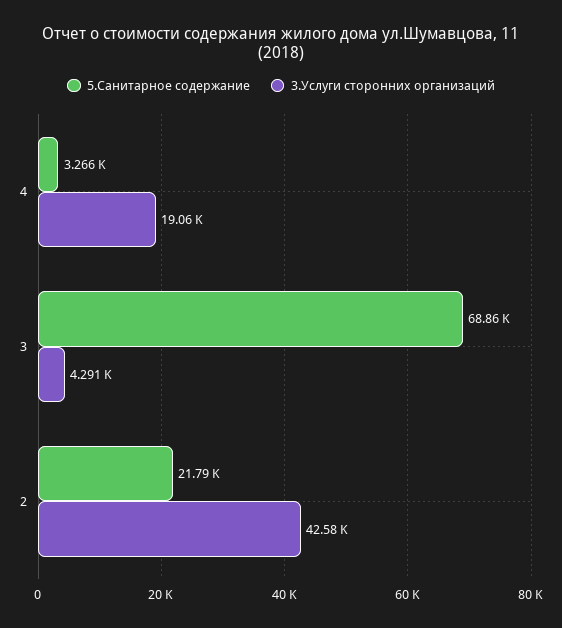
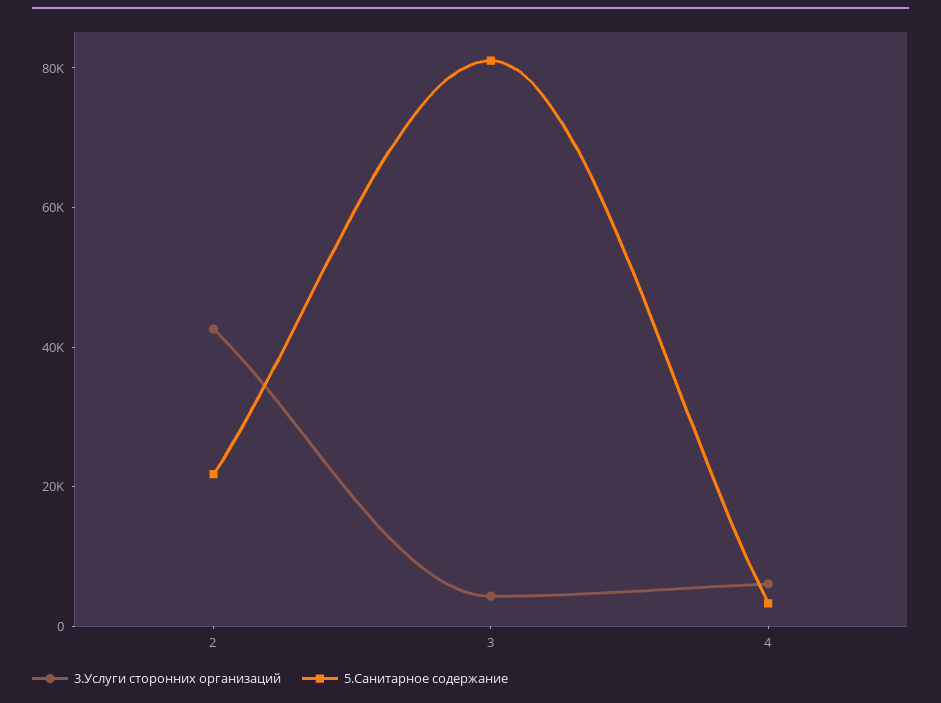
3.Услуги сторонних организаций, 4: 19060 -> 5000
5.Санитарное содержание, 3: 68860 -> 80000

